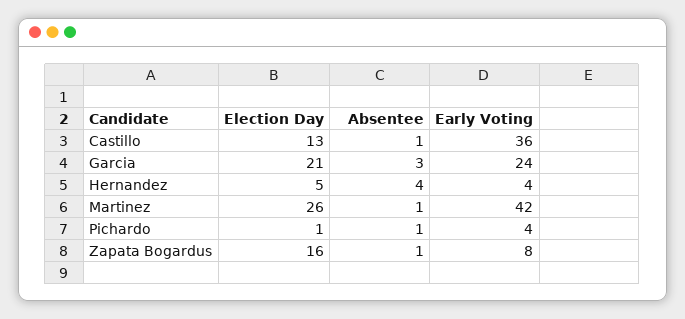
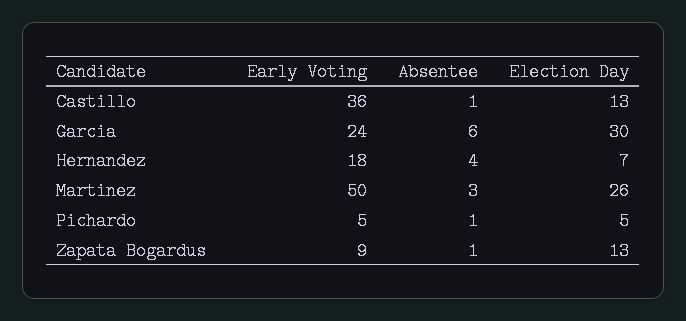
Election Day, Garcia: 21 -> 30
Absentee, Garcia: 3 -> 6
Election Day, Hernandez: 5 -> 7
Early Voting, Hernandez: 4 -> 18
Absentee, Martinez: 1 -> 3
Early Voting, Martinez: 42 -> 50
Election Day, Pichardo: 1 -> 5
Early Voting, Pichardo: 4 -> 5
Election Day, Zapata Bogardus: 16 -> 13
Early Voting, Zapata Bogardus: 8 -> 9

